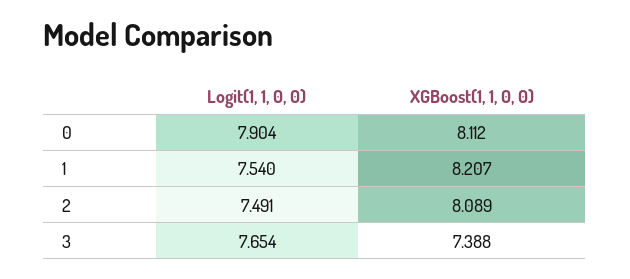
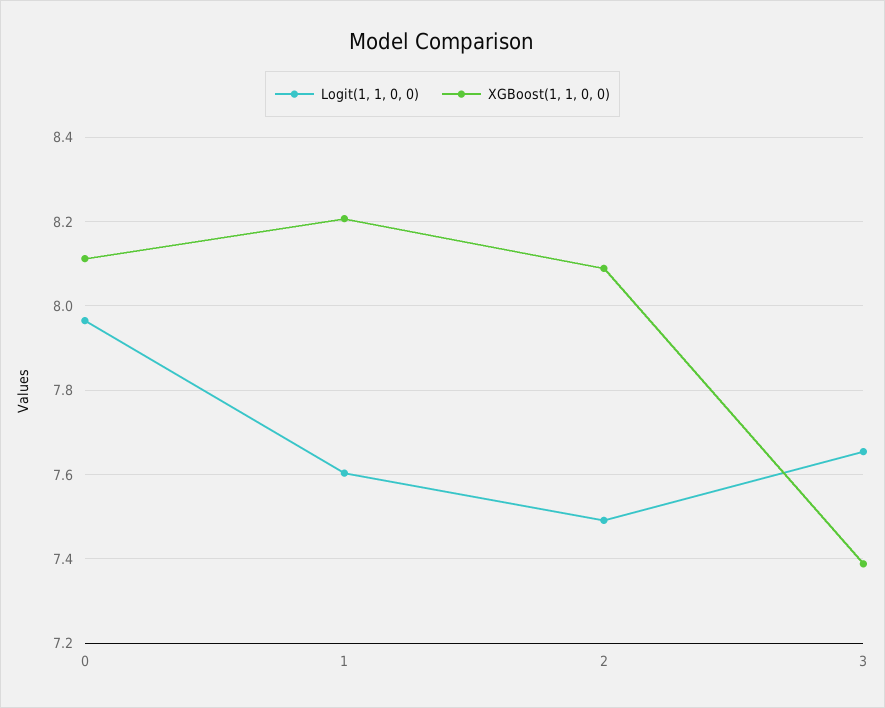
Logit(1, 1, 0, 0), 0: 7.904 -> 7.96
Logit(1, 1, 0, 0), 1: 7.54 -> 7.6

